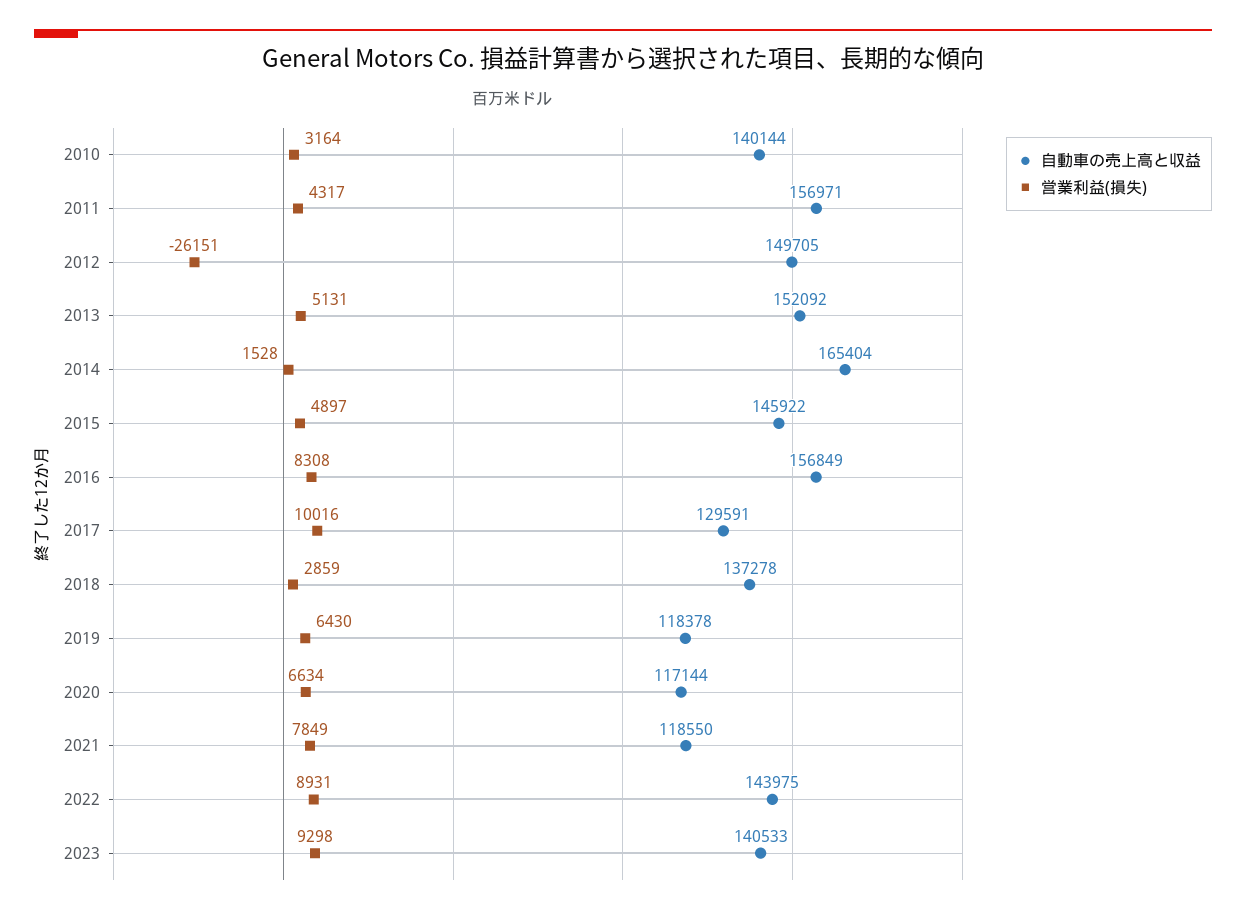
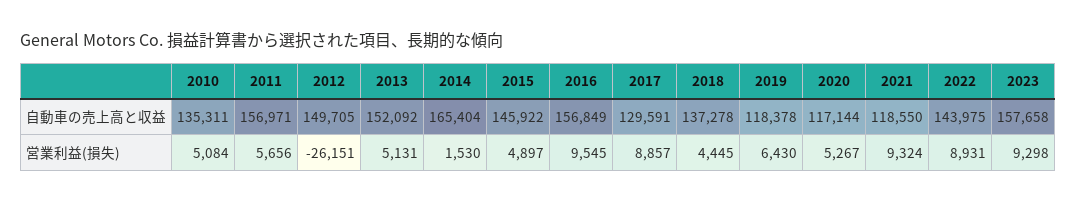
自動車の売上高と収益, 2010: 140144 -> 135311
営業利益(損失), 2010: 3164 -> 5084
営業利益(損失), 2011: 4317 -> 5656
営業利益(損失), 2014: 1528 -> 1530
営業利益(損失), 2016: 8308 -> 9545
営業利益(損失), 2017: 10016 -> 8857
営業利益(損失), 2018: 2859 -> 4445
営業利益(損失), 2020: 6634 -> 5267
営業利益(損失), 2021: 7849 -> 9324
自動車の売上高と収益, 2023: 140533 -> 157658

